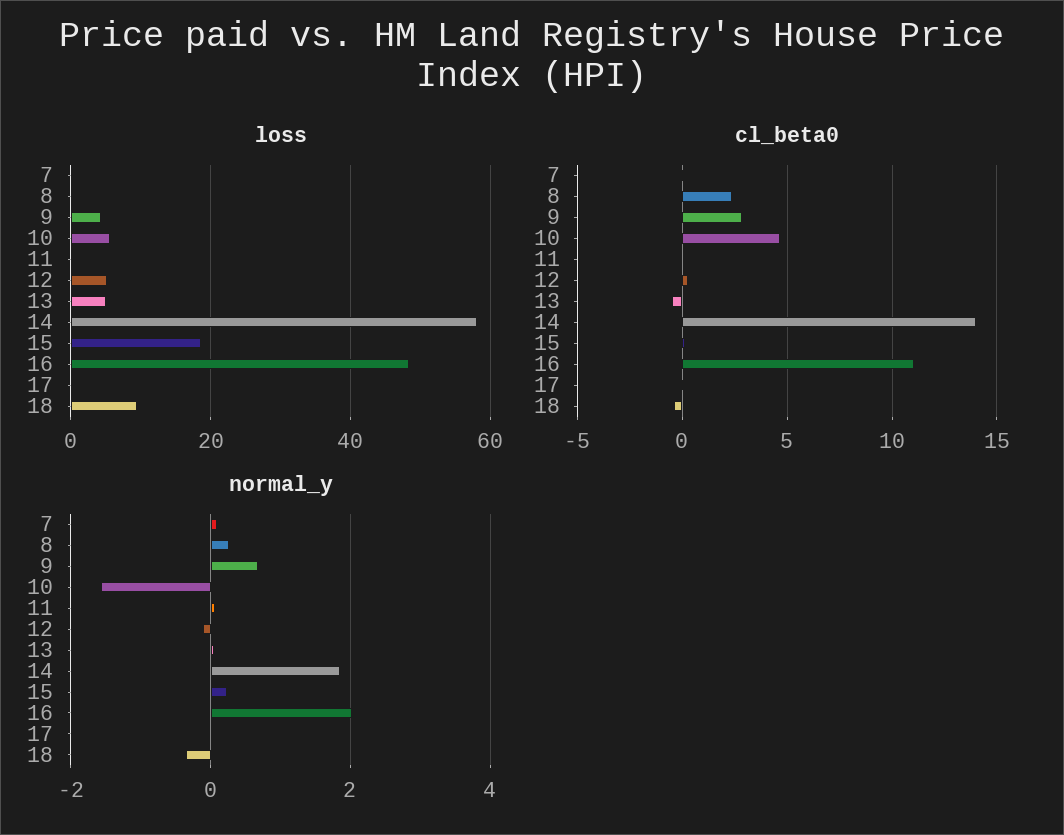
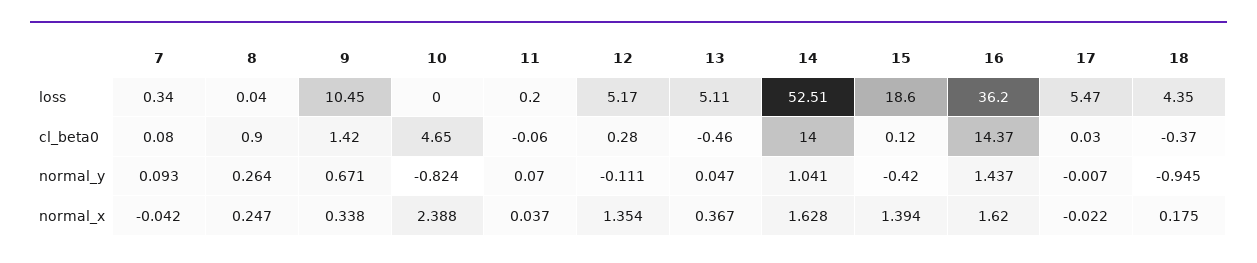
loss, 9: 4 -> 10.45
loss, 10: 6 -> 0
loss, 14: 58 -> 52.51
loss, 16: 48 -> 36.2
loss, 17: 0 -> 5.47
loss, 18: 10 -> 4.35
cl_beta0, 8: 2.5 -> 0.9
cl_beta0, 9: 3 -> 1.42
cl_beta0, 16: 11 -> 14.37
normal_y, 10: -1.6 -> -0.824
normal_y, 14: 1.8 -> 1.041
normal_y, 15: 0.2 -> -0.42
normal_y, 16: 2 -> 1.437
normal_y, 18: -0.4 -> -0.945
normal_x, 7: none -> -0.042
normal_x, 8: none -> 0.247
normal_x, 9: none -> 0.338
normal_x, 10: none -> 2.388
normal_x, 11: none -> 0.037
normal_x, 12: none -> 1.354
normal_x, 13: none -> 0.367
normal_x, 14: none -> 1.628
normal_x, 15: none -> 1.394
normal_x, 16: none -> 1.62
normal_x, 17: none -> -0.022
normal_x, 18: none -> 0.175

